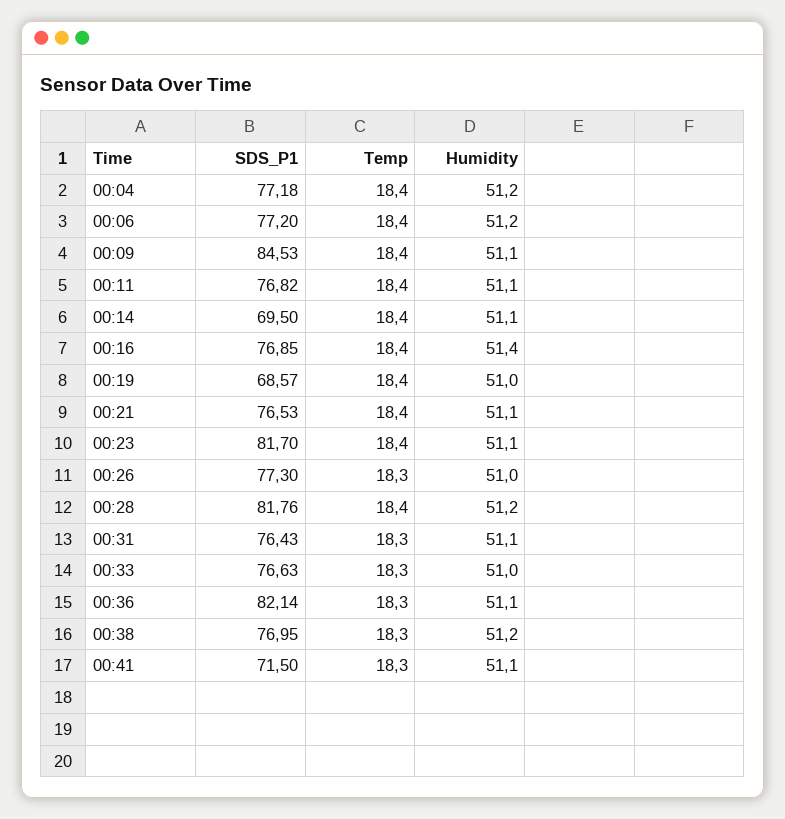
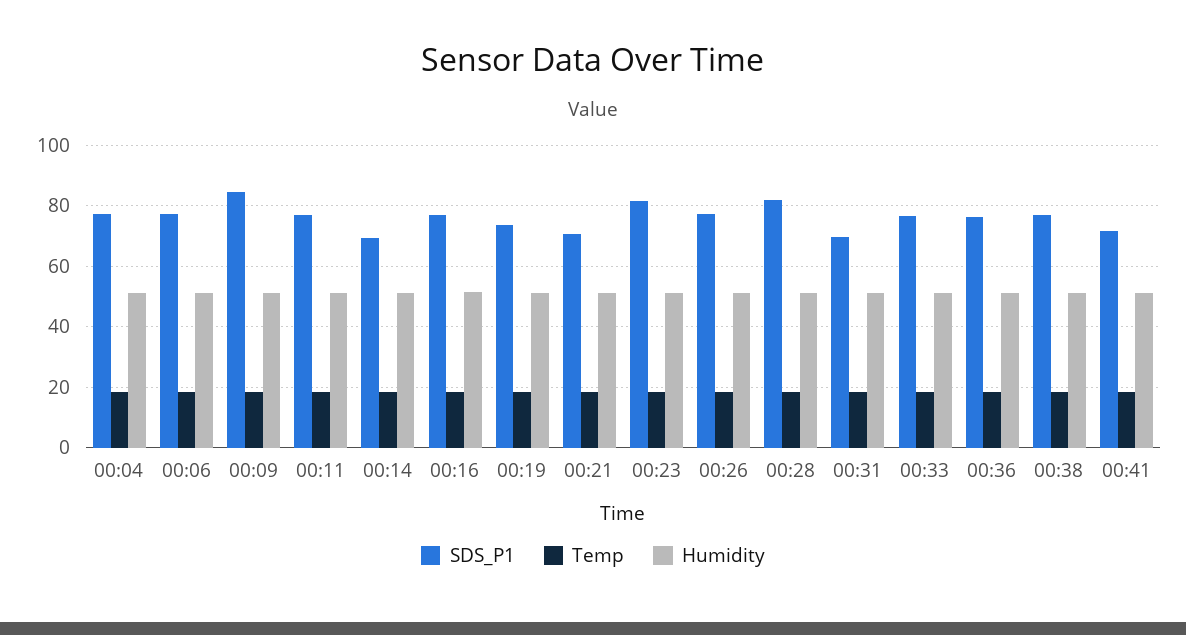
SDS_P1, 00:19: 68.57 -> 74
SDS_P1, 00:21: 76.53 -> 70
SDS_P1, 00:31: 76.43 -> 70
SDS_P1, 00:36: 82.14 -> 76

